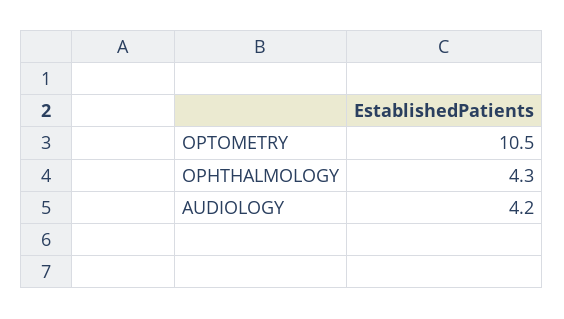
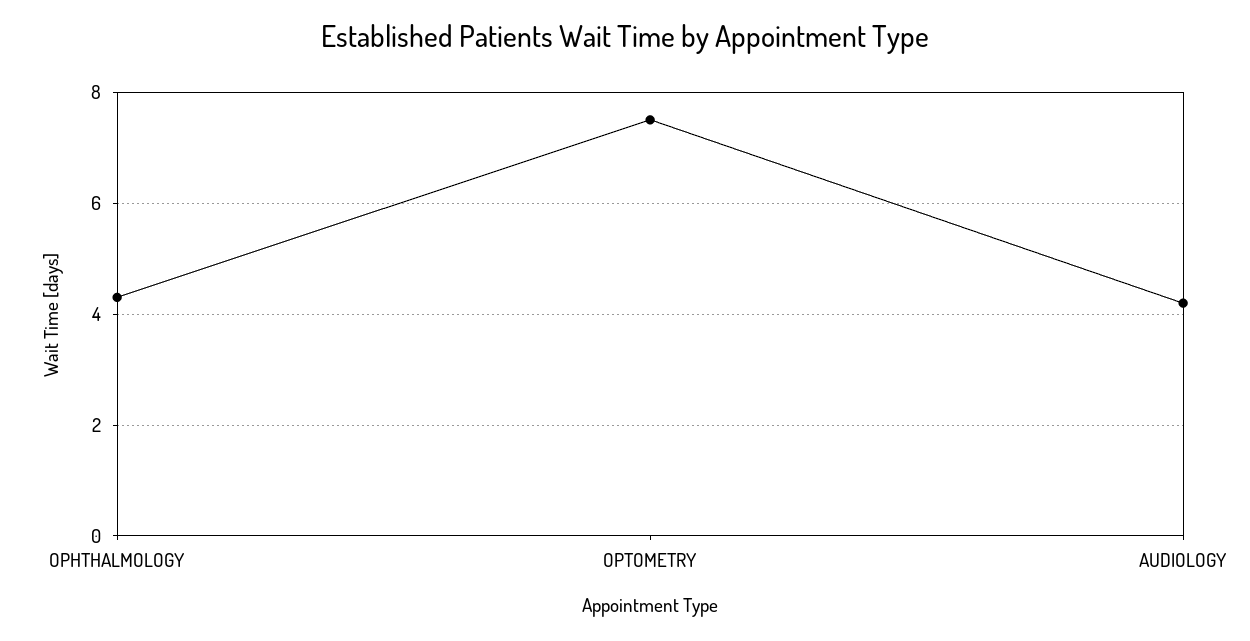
OPTOMETRY: 10.5 -> 7.5

